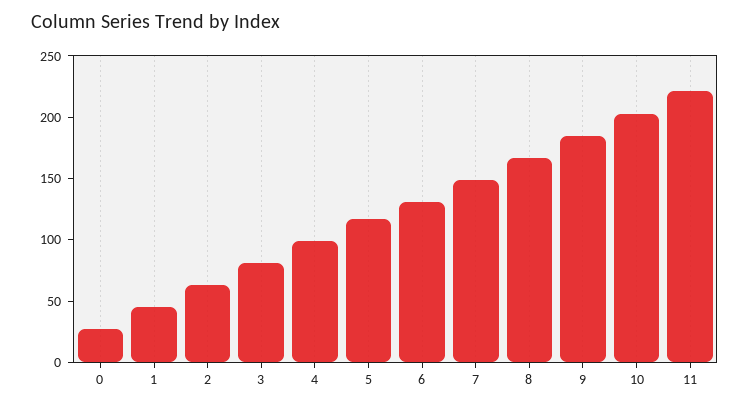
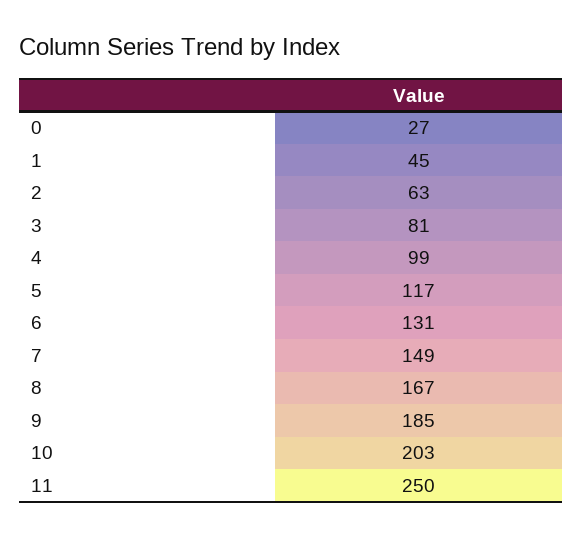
11: 220 -> 250

